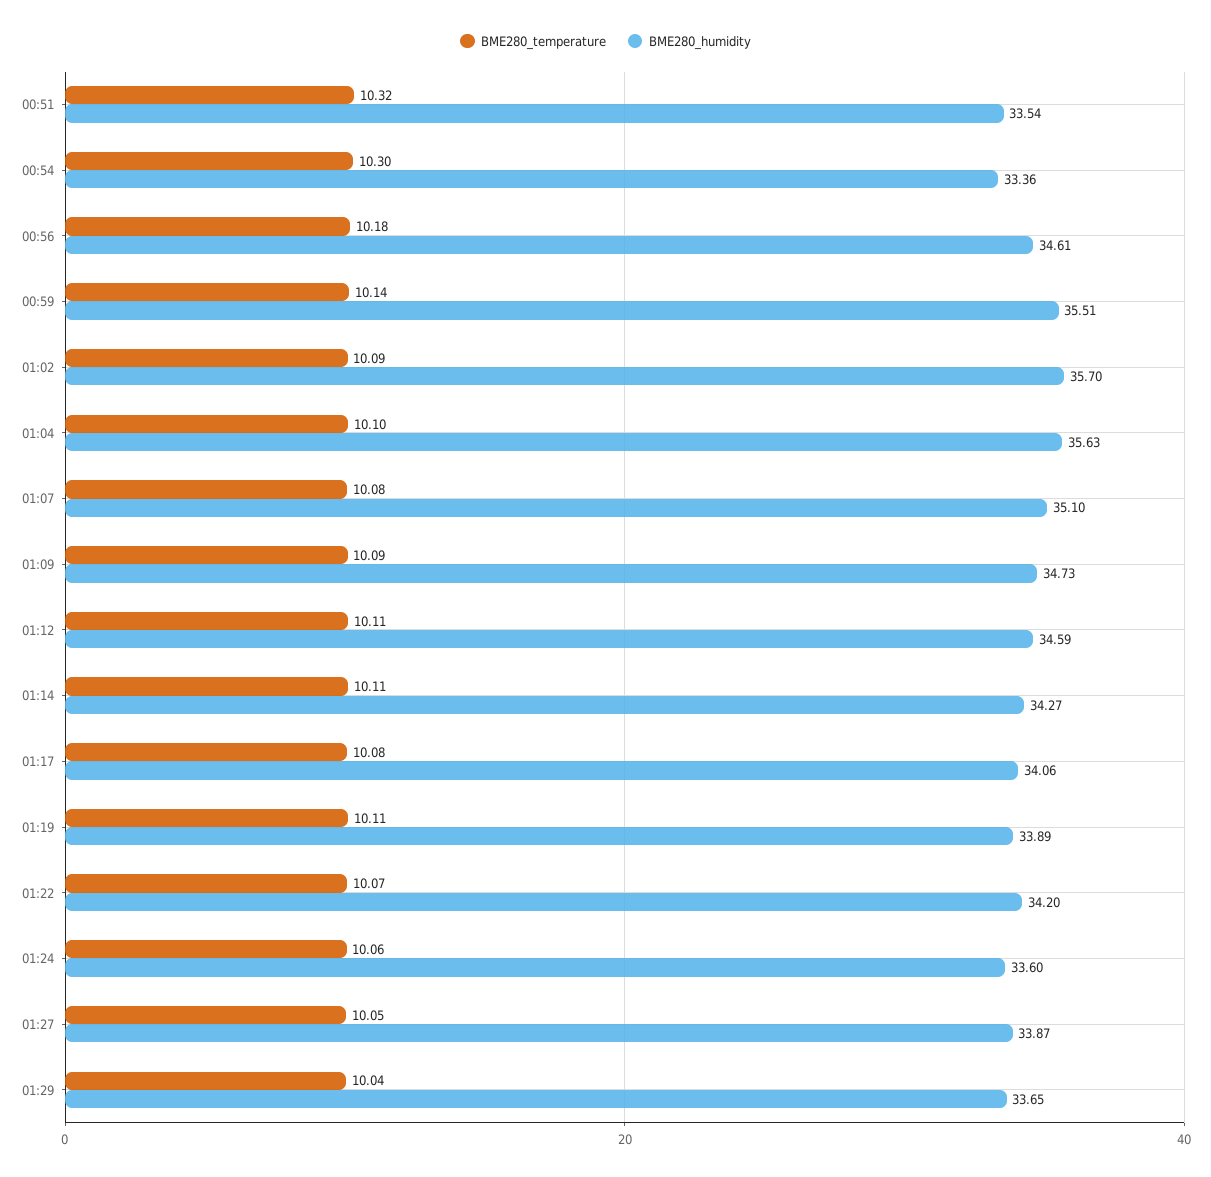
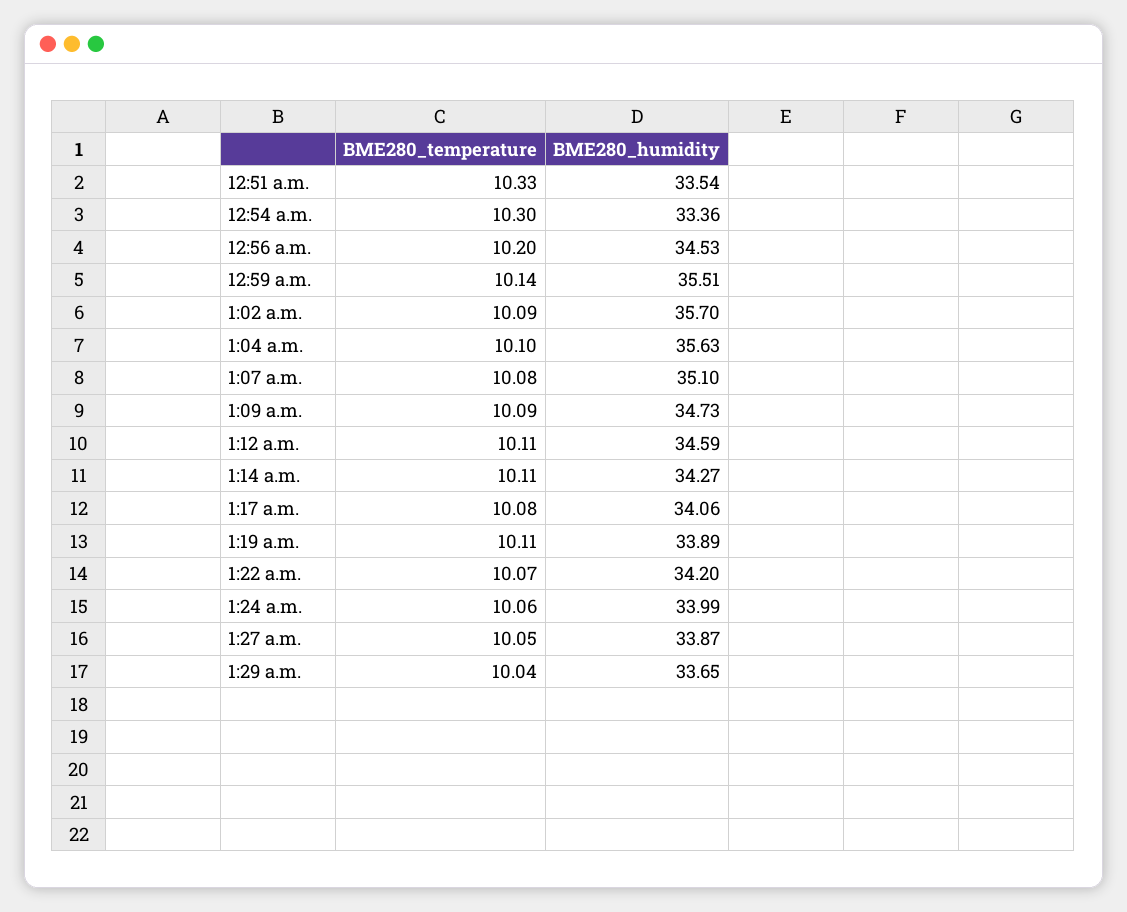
BME280_temperature, 00:51: 10.32 -> 10.33
BME280_temperature, 00:56: 10.18 -> 10.2
BME280_humidity, 00:56: 34.61 -> 34.53
BME280_humidity, 01:24: 33.6 -> 33.99

